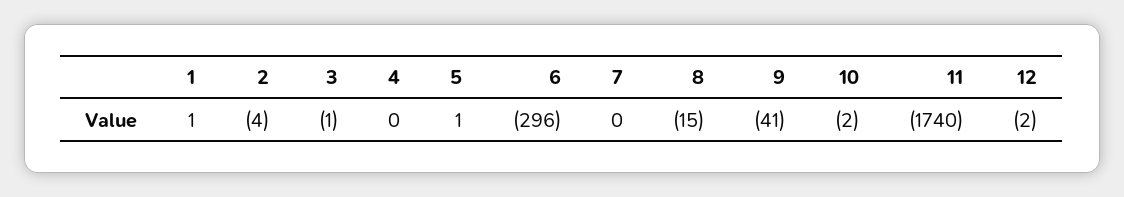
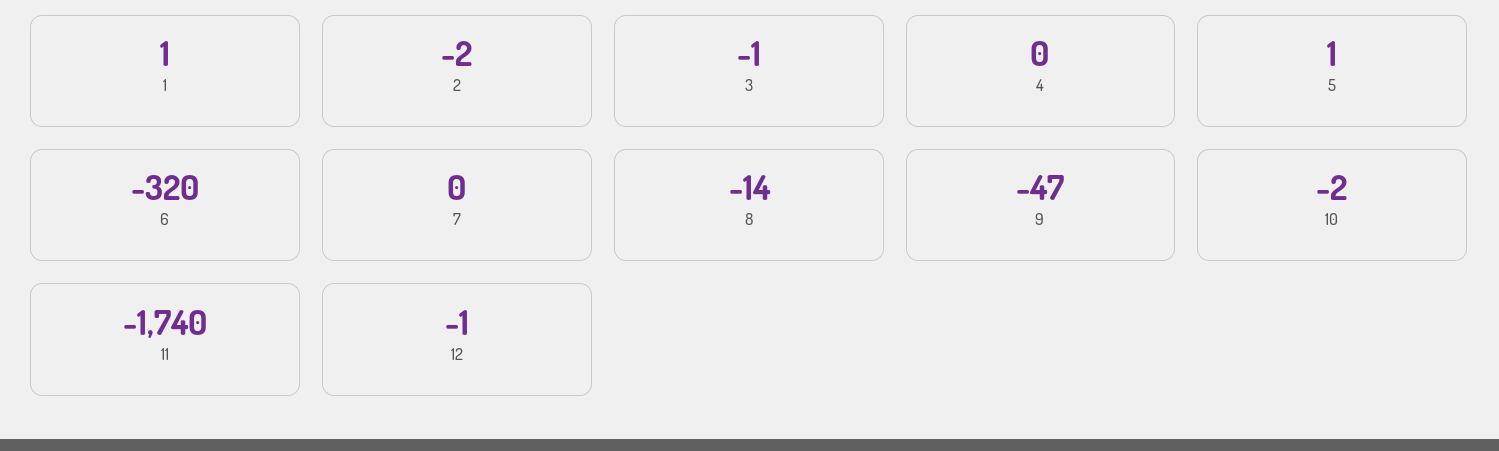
2: -4 -> -2
6: -296 -> -320
8: -15 -> -14
9: -41 -> -47
12: -2 -> -1

